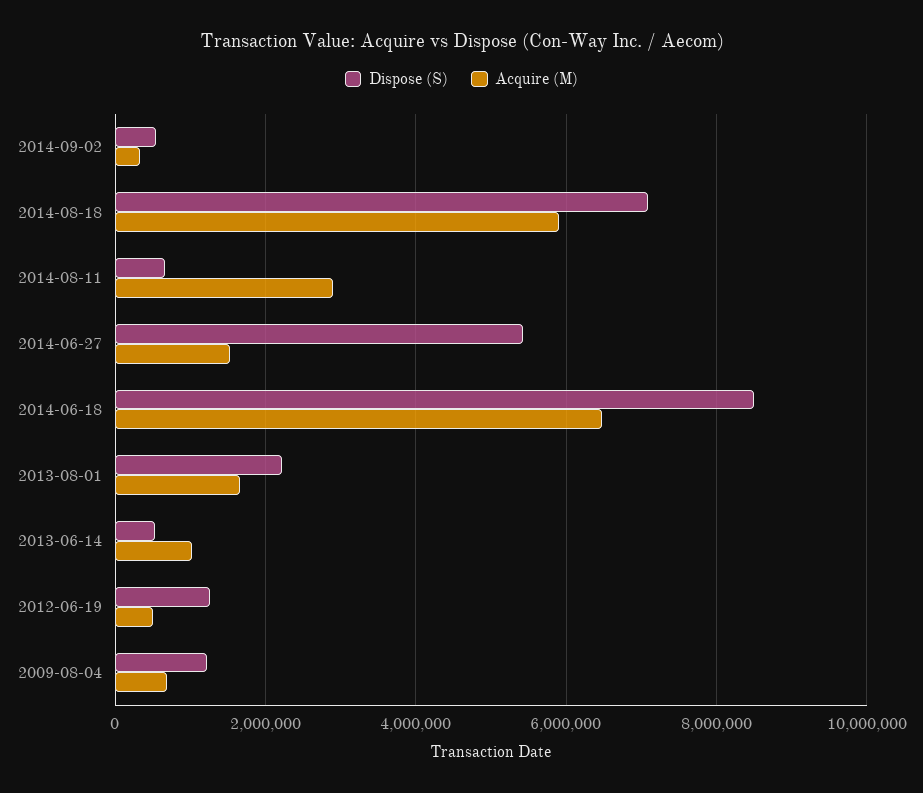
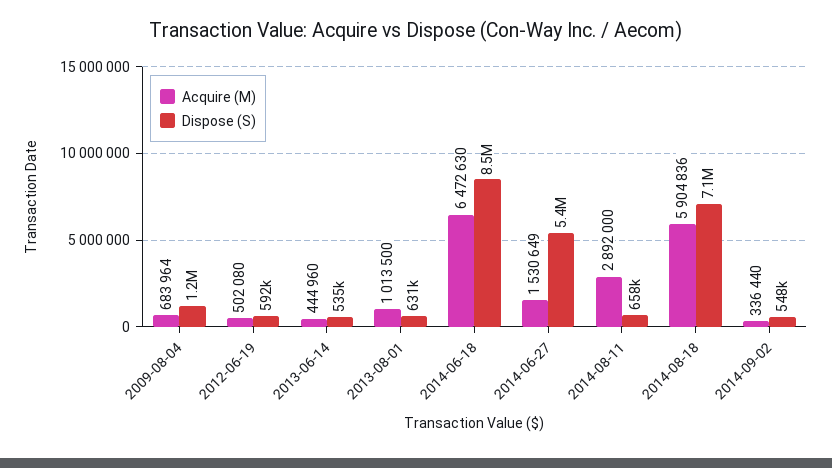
Dispose (S), 2013-08-01: 2200000 -> 631000
Acquire (M), 2013-08-01: 1600000 -> 1013500
Acquire (M), 2013-06-14: 1000000 -> 444960
Dispose (S), 2012-06-19: 1200000 -> 592000

